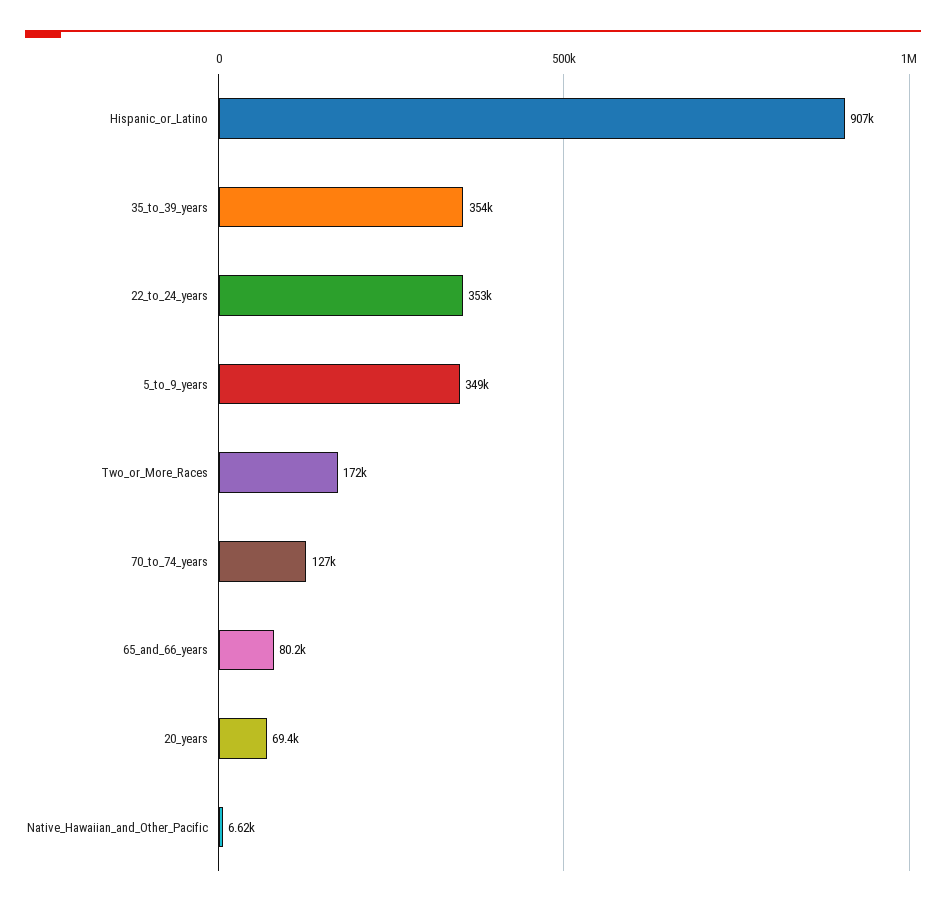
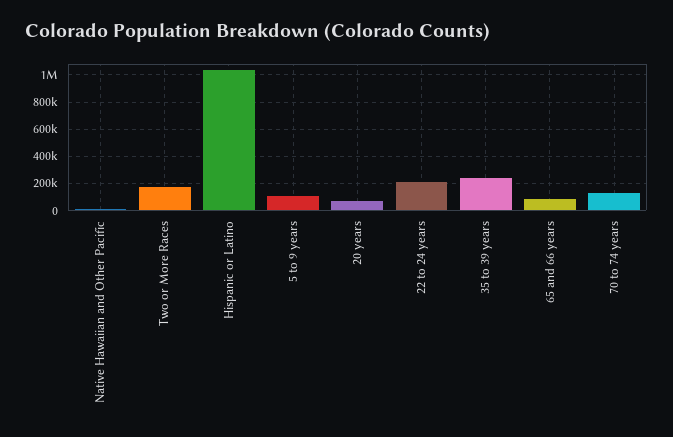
Hispanic_or_Latino: 907000 -> 1050000
35_to_39_years: 354000 -> 250000
22_to_24_years: 353000 -> 200000
5_to_9_years: 349000 -> 100000

